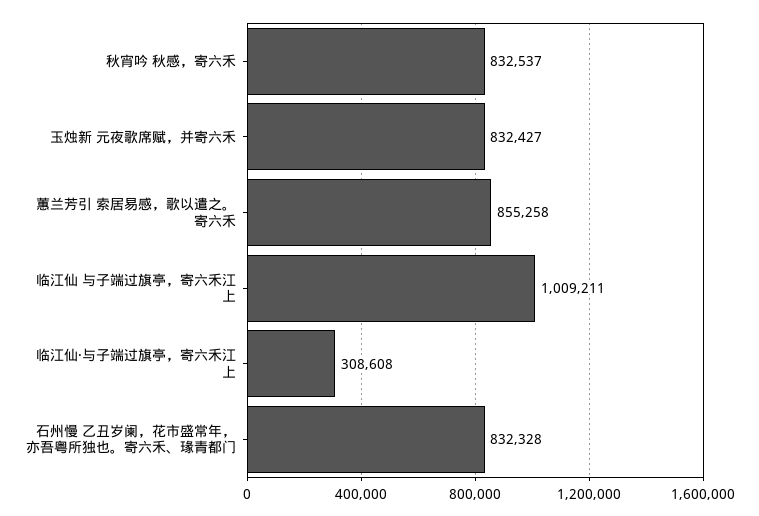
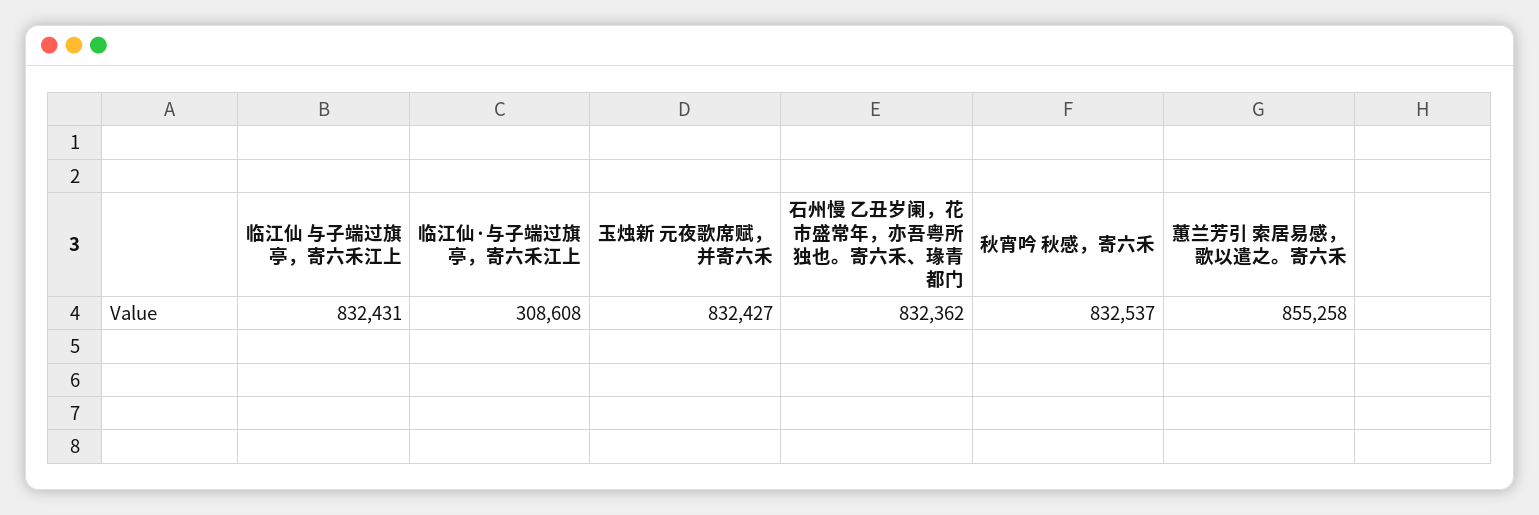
临江仙 与子端过旗亭，寄六禾江上: 1009211 -> 832431
石州慢 乙丑岁阑，花市盛常年，亦吾粤所独也。寄六禾、瑑青都门: 832328 -> 832362

